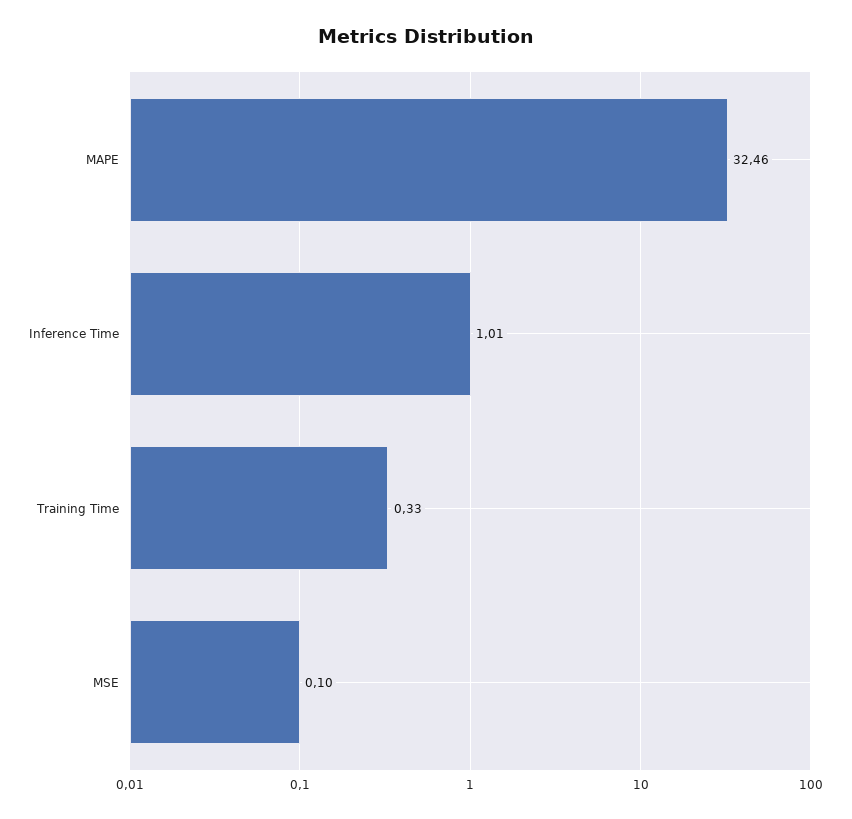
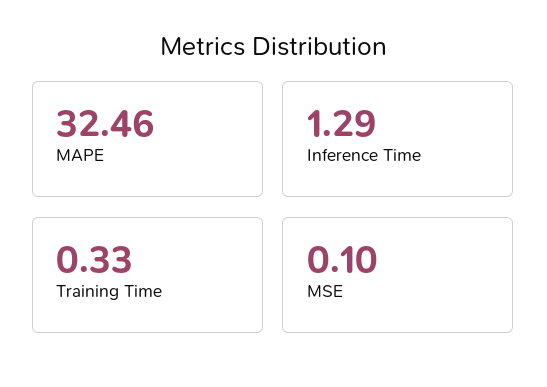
Inference Time: 1.01 -> 1.29

